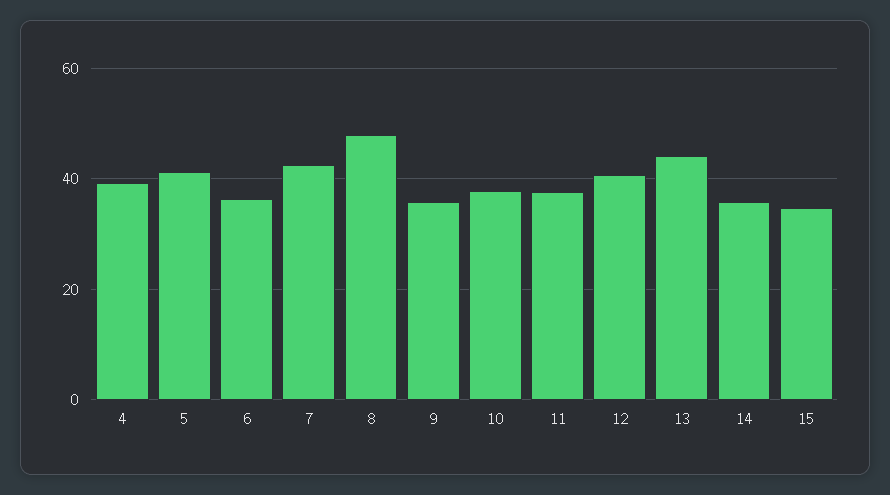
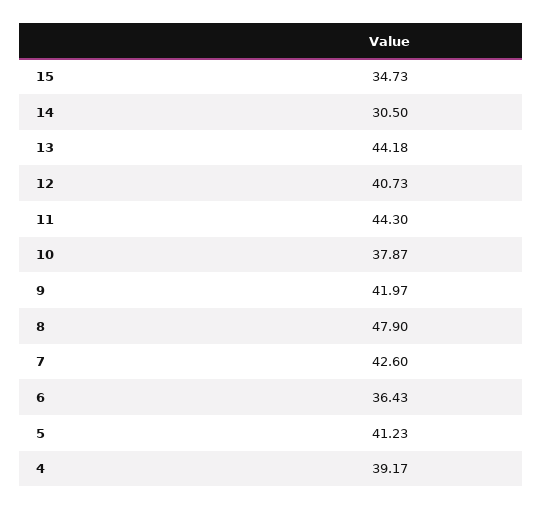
9: 36 -> 41.97
11: 38 -> 44.3
14: 36 -> 30.5

